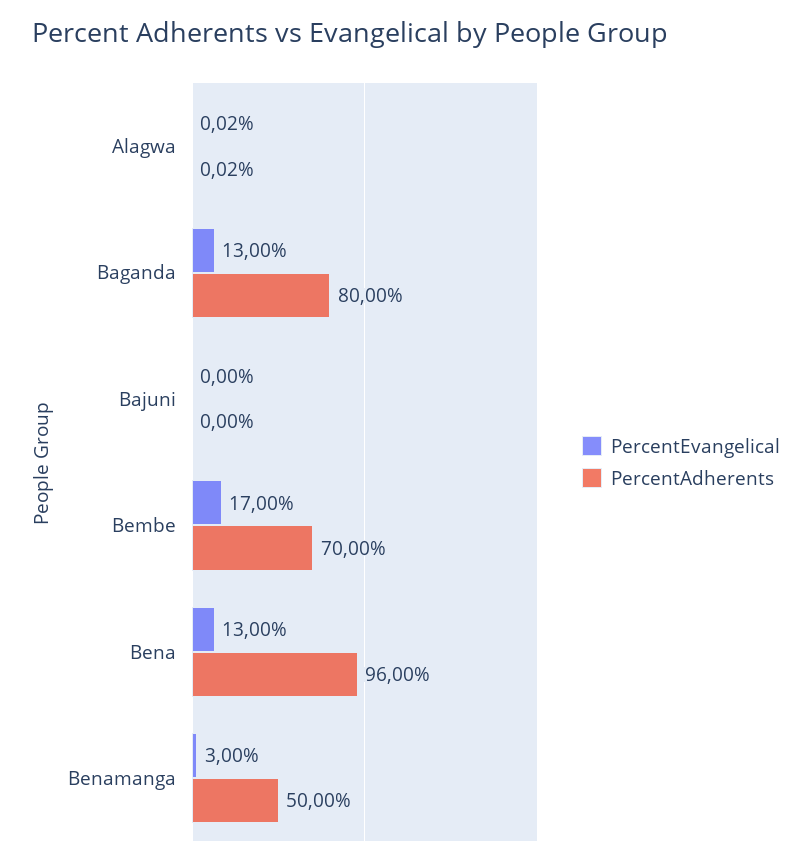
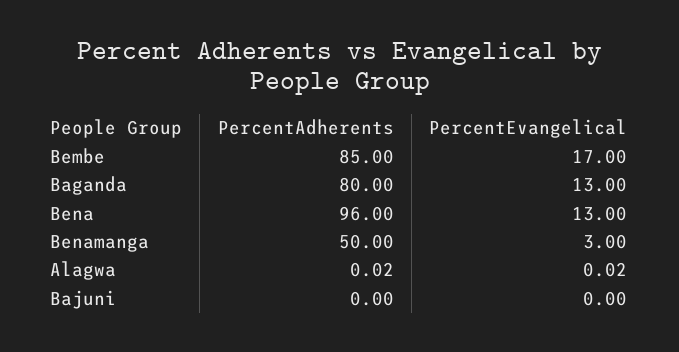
PercentAdherents, Bembe: 70 -> 85

